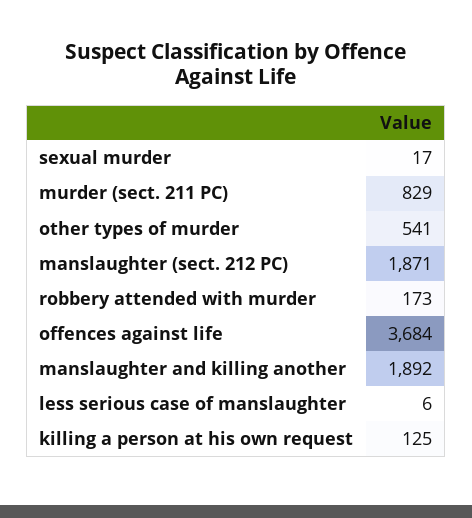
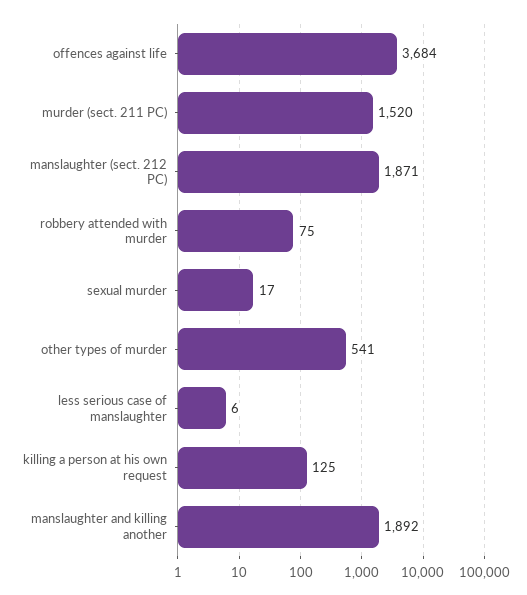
murder (sect. 211 PC): 829 -> 1520
robbery attended with murder: 173 -> 75

